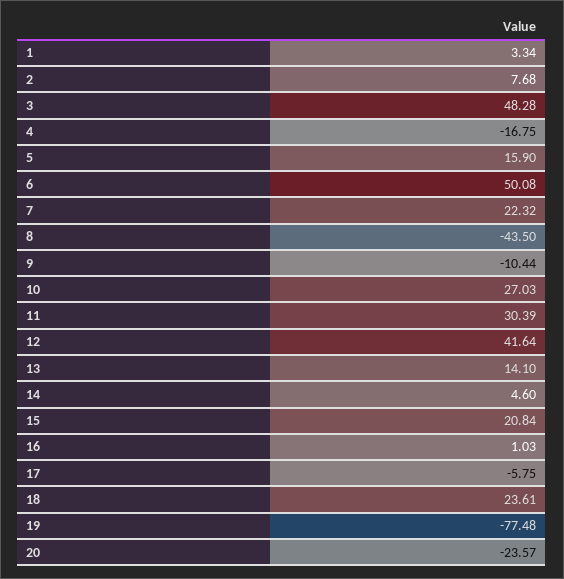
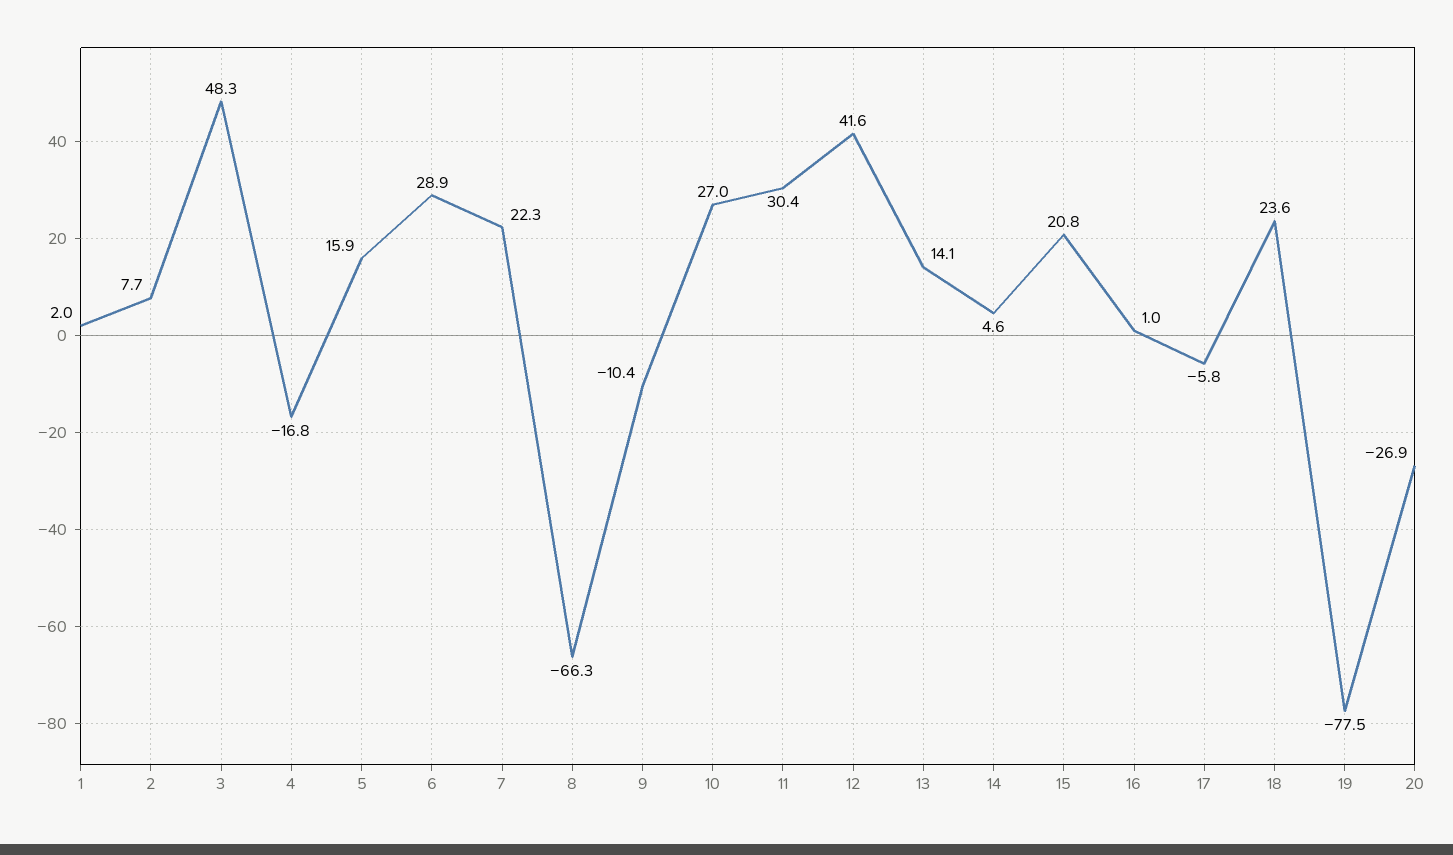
1: 3.34 -> 2
6: 50.08 -> 28.9
8: -43.5 -> -66.3
20: -23.57 -> -26.9

